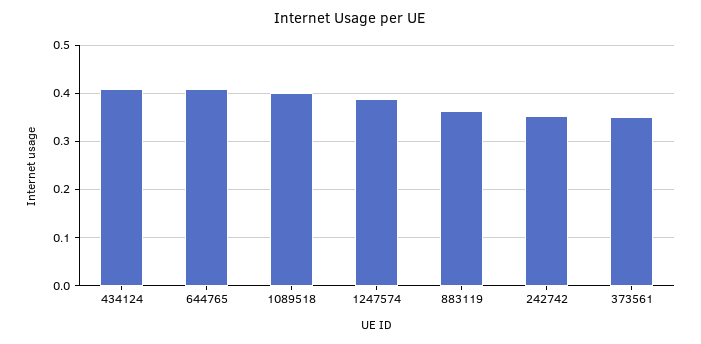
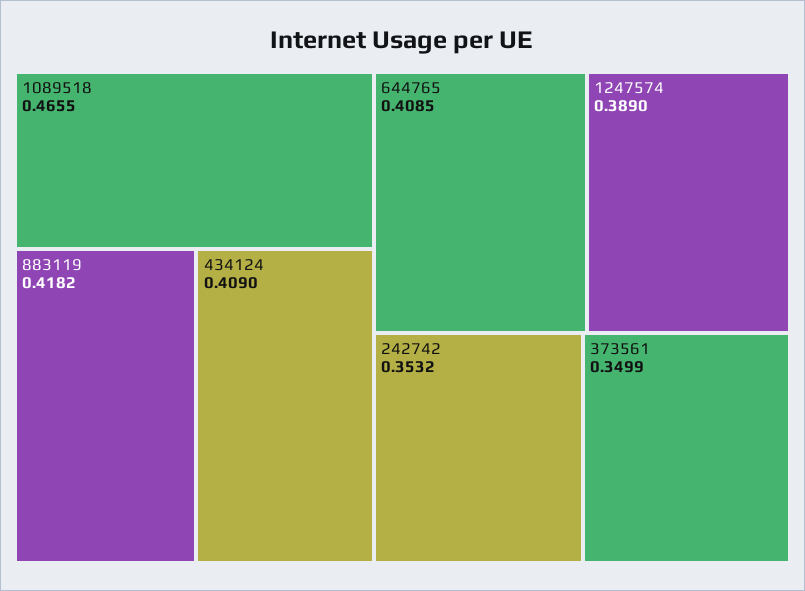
1089518: 0.4 -> 0.4655
883119: 0.36 -> 0.4182

